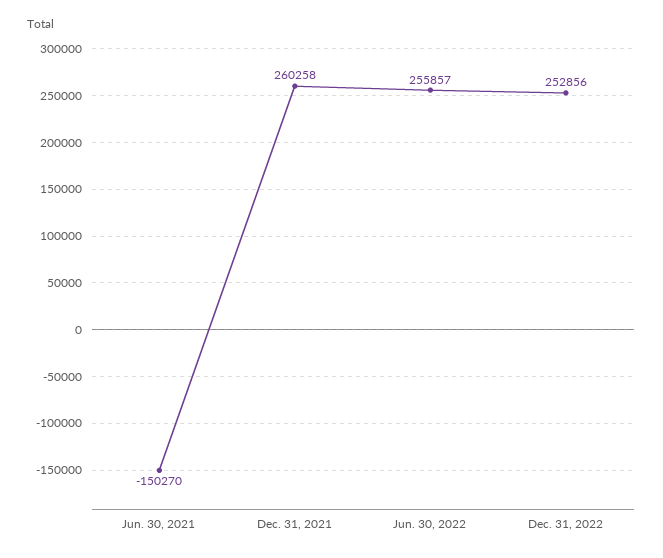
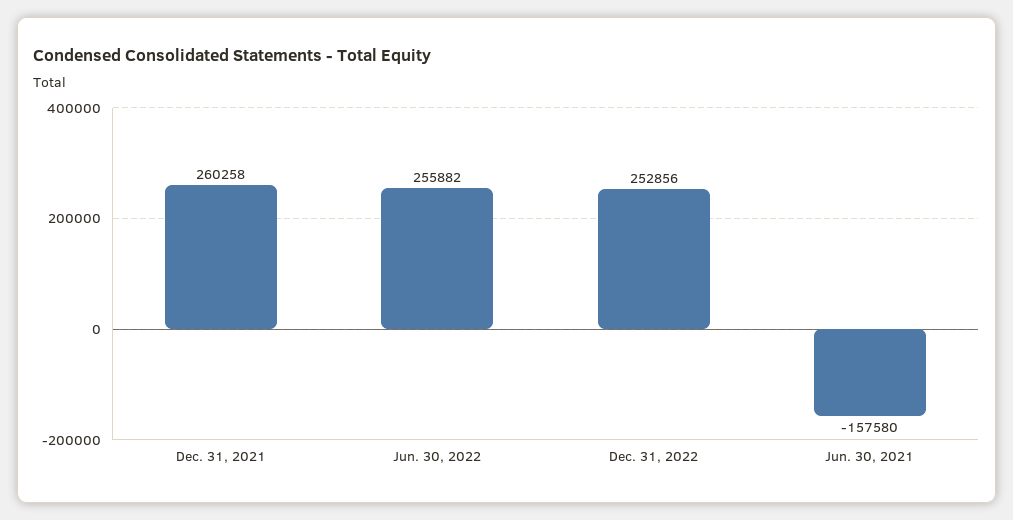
Jun. 30, 2021: -150270 -> -157580
Jun. 30, 2022: 255857 -> 255882

